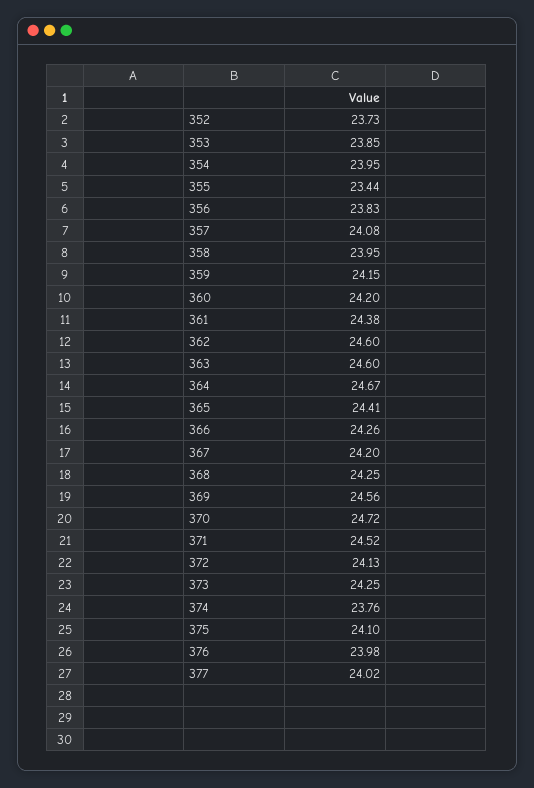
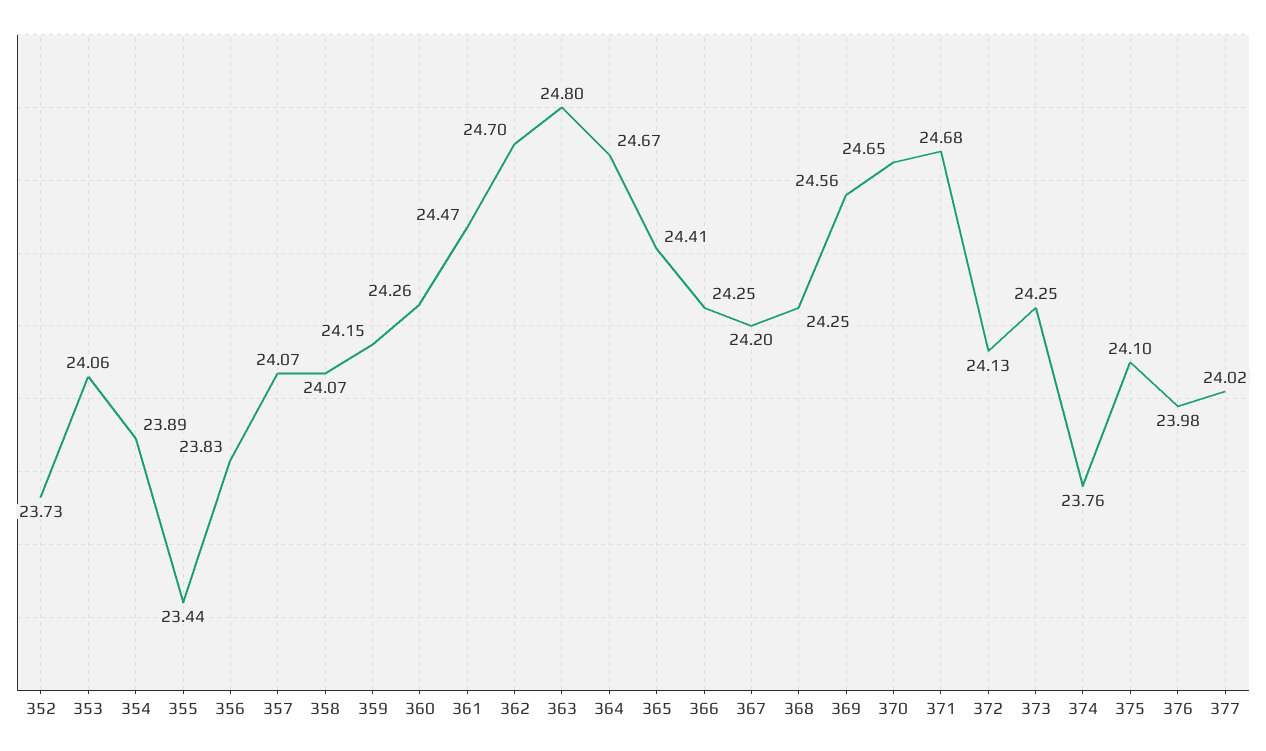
353: 23.85 -> 24.06
354: 23.95 -> 23.89
357: 24.08 -> 24.07
358: 23.95 -> 24.07
360: 24.2 -> 24.26
361: 24.38 -> 24.47
362: 24.6 -> 24.7
363: 24.6 -> 24.8
366: 24.26 -> 24.25
370: 24.72 -> 24.65
371: 24.52 -> 24.68

